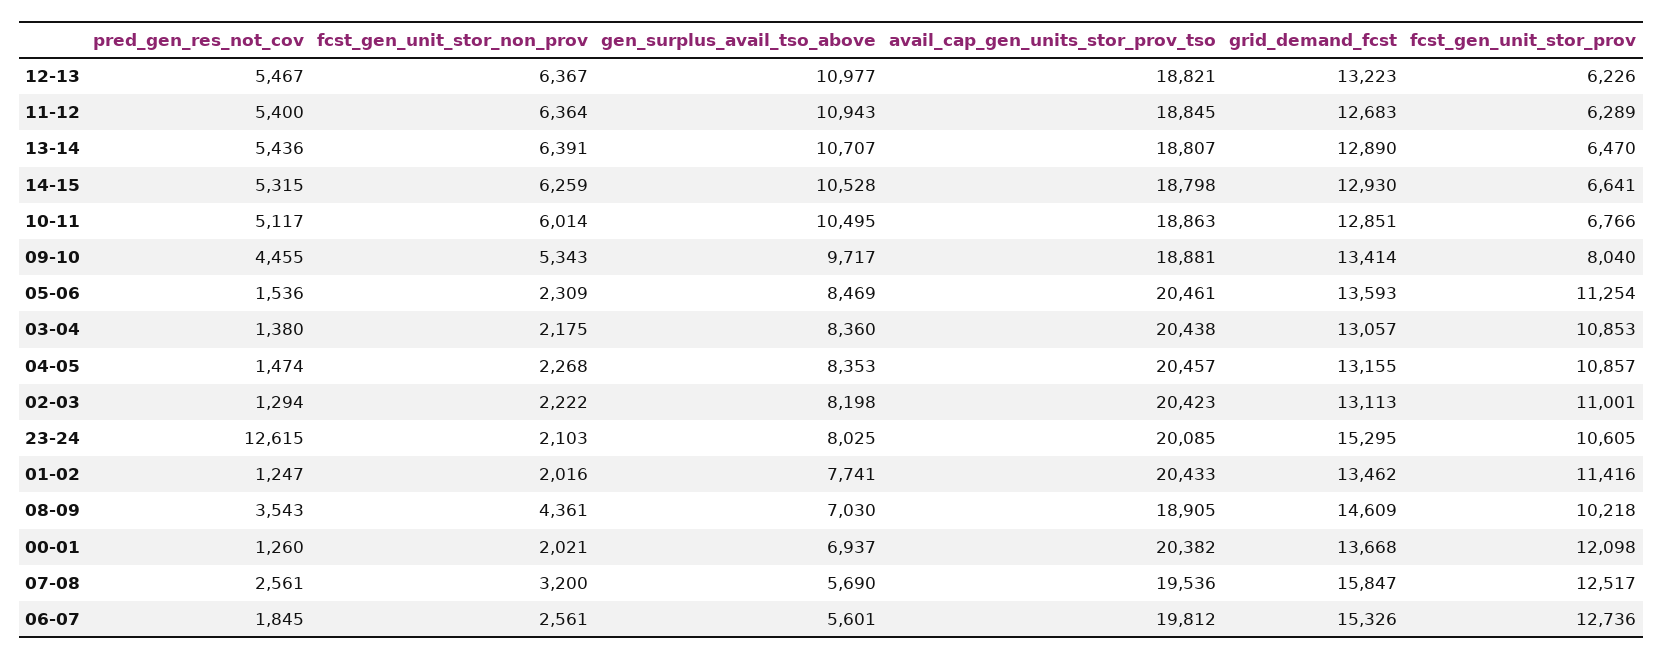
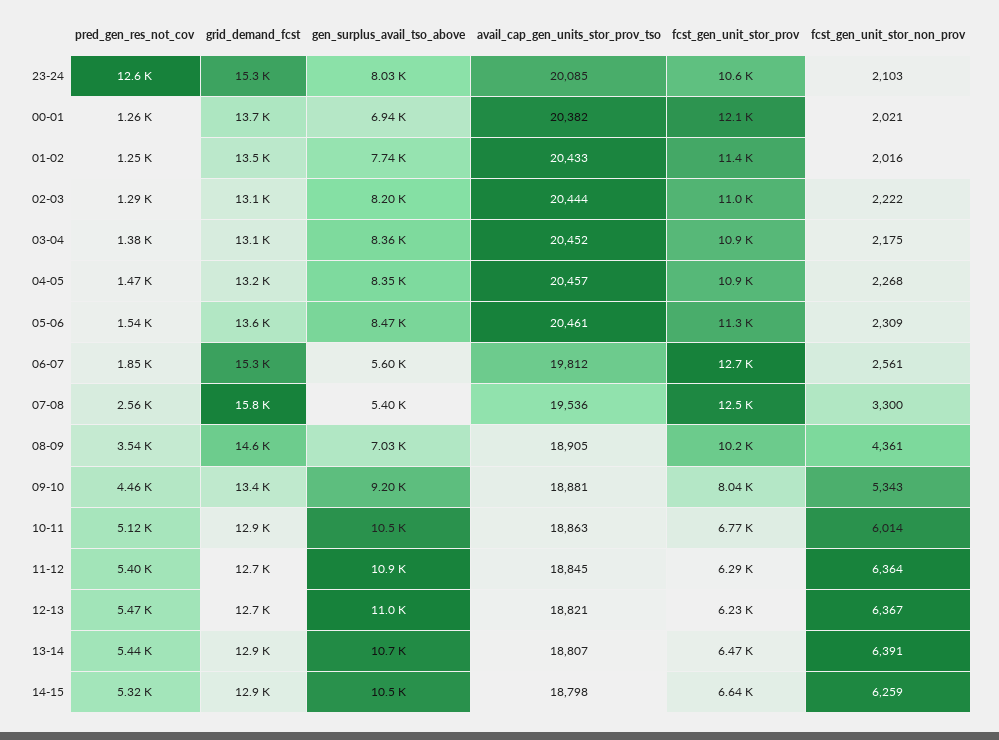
grid_demand_fcst, 12-13: 13223 -> 12700
gen_surplus_avail_tso_above, 09-10: 9717 -> 9200
avail_cap_gen_units_stor_prov_tso, 03-04: 20438 -> 20452
avail_cap_gen_units_stor_prov_tso, 02-03: 20423 -> 20444
fcst_gen_unit_stor_non_prov, 07-08: 3200 -> 3300
gen_surplus_avail_tso_above, 07-08: 5690 -> 5400

